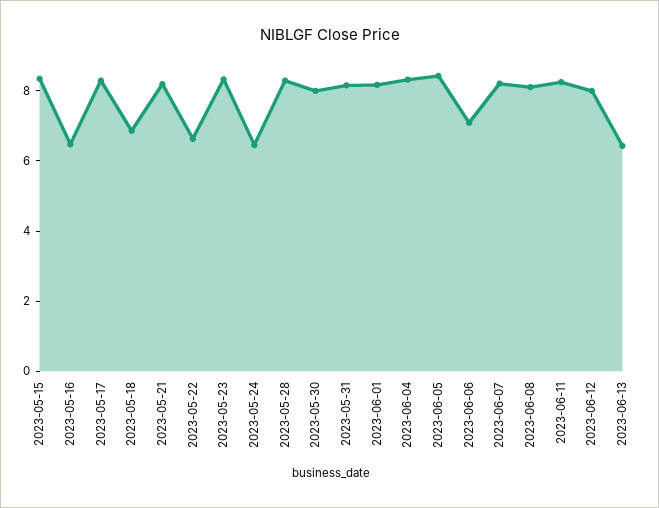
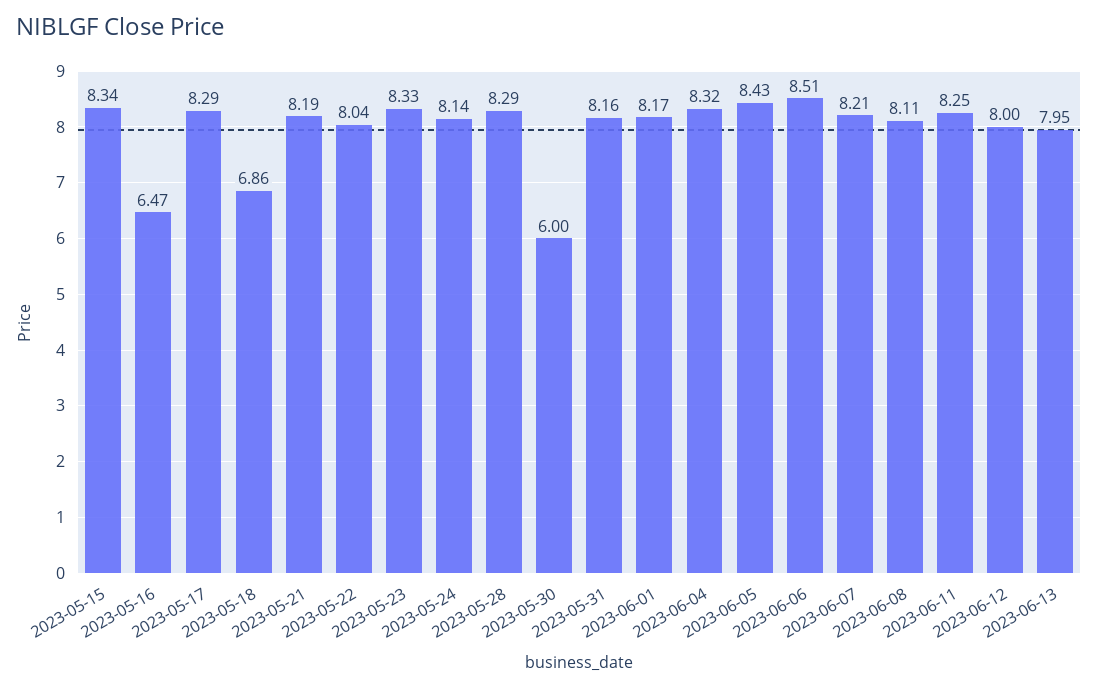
2023-05-22: 6.5 -> 8.04
2023-05-24: 6.5 -> 8.14
2023-05-30: 8 -> 6
2023-06-06: 7 -> 8.51
2023-06-13: 6.5 -> 7.95

